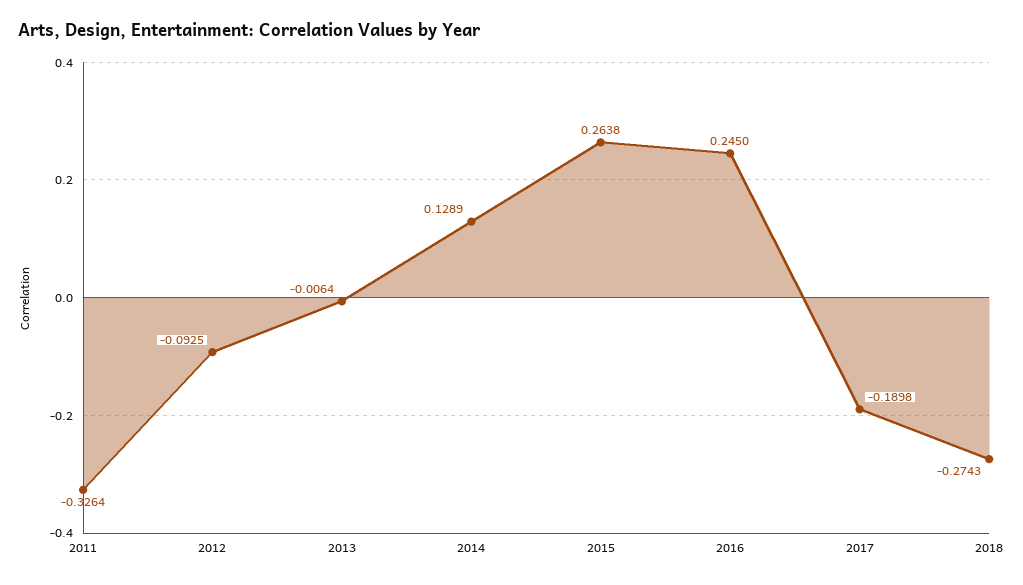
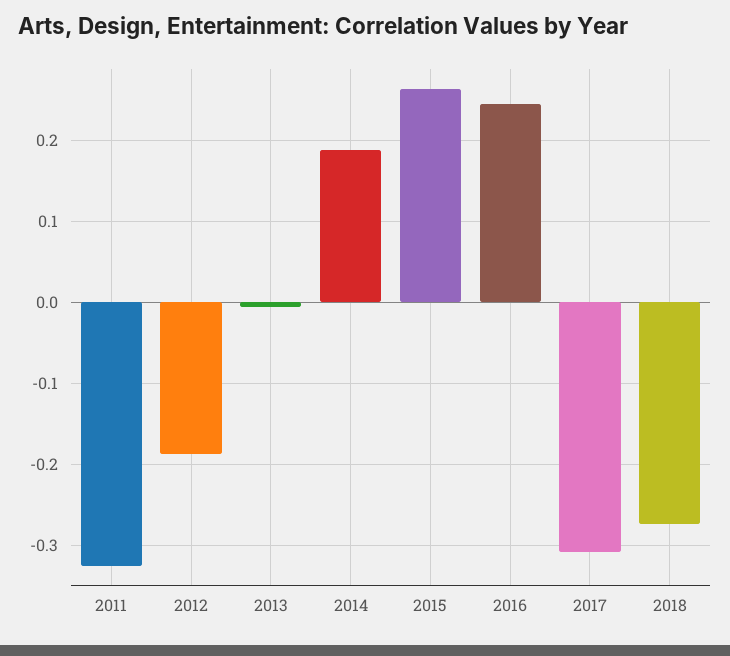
2012: -0.0925 -> -0.19
2014: 0.1289 -> 0.19
2017: -0.1898 -> -0.31

